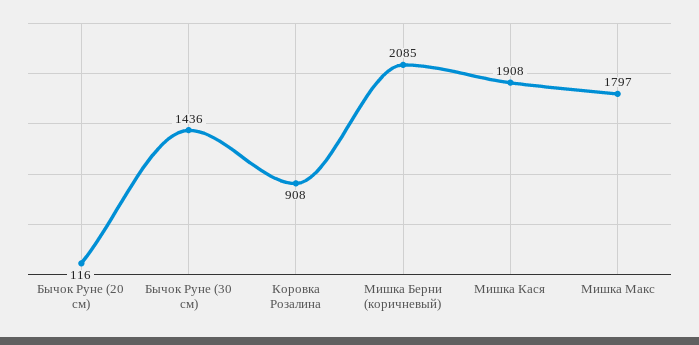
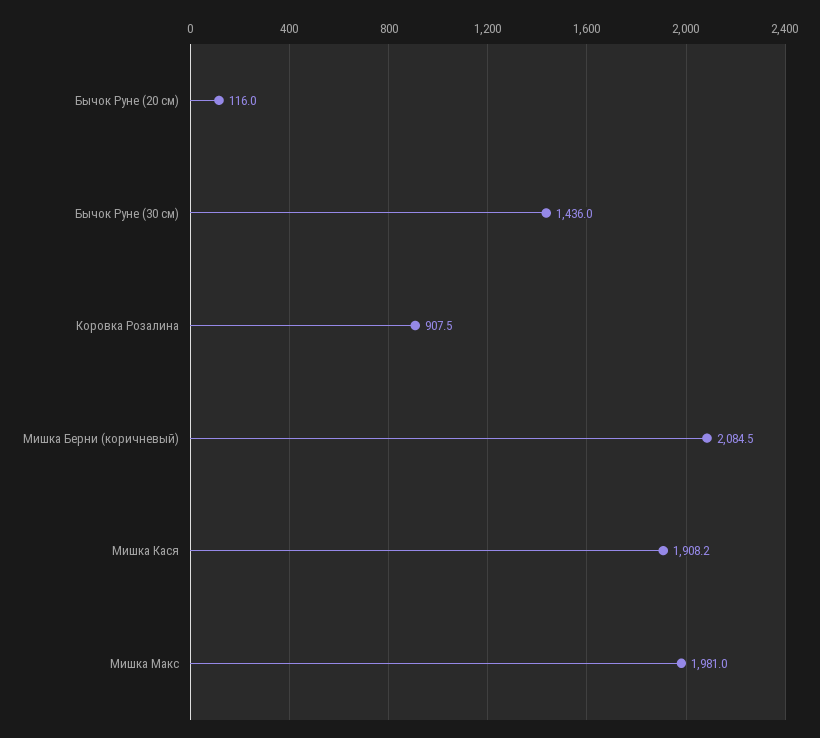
Мишка Макс: 1797 -> 1981

